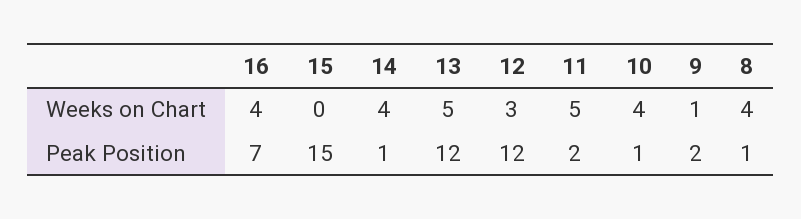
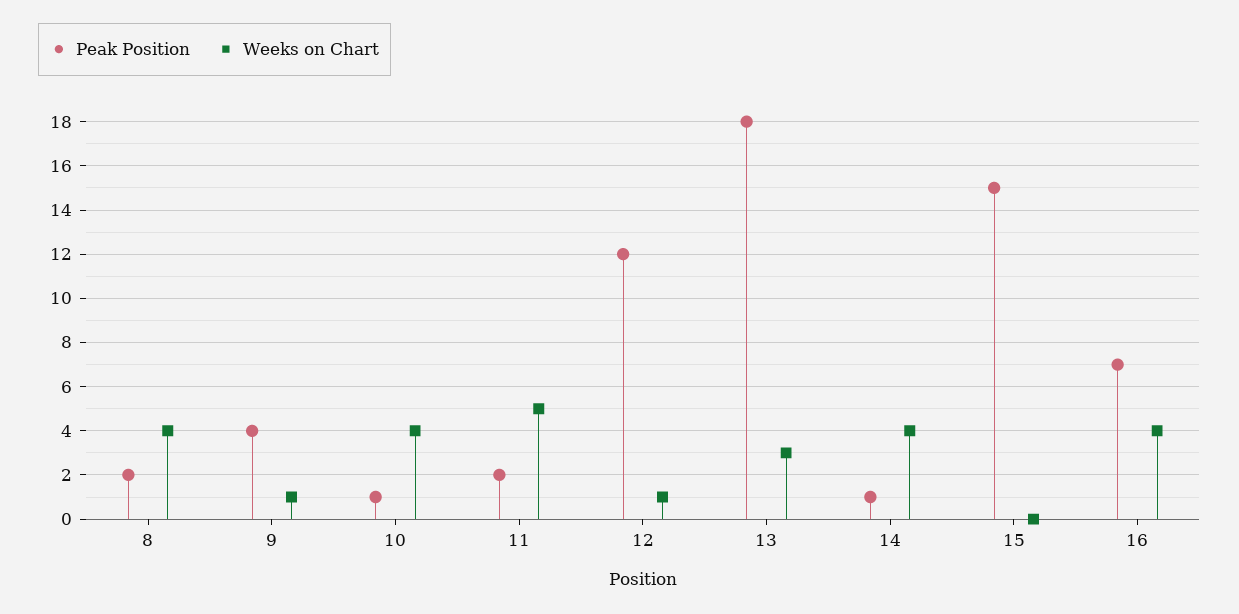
Weeks on Chart, 13: 5 -> 3
Weeks on Chart, 12: 3 -> 1
Peak Position, 13: 12 -> 18
Peak Position, 9: 2 -> 4
Peak Position, 8: 1 -> 2

